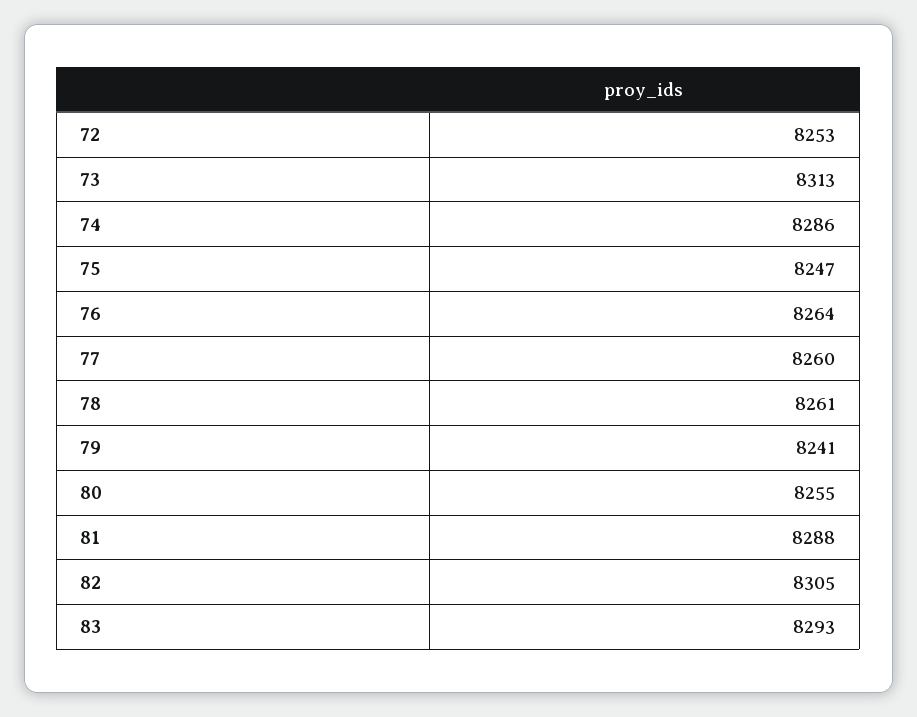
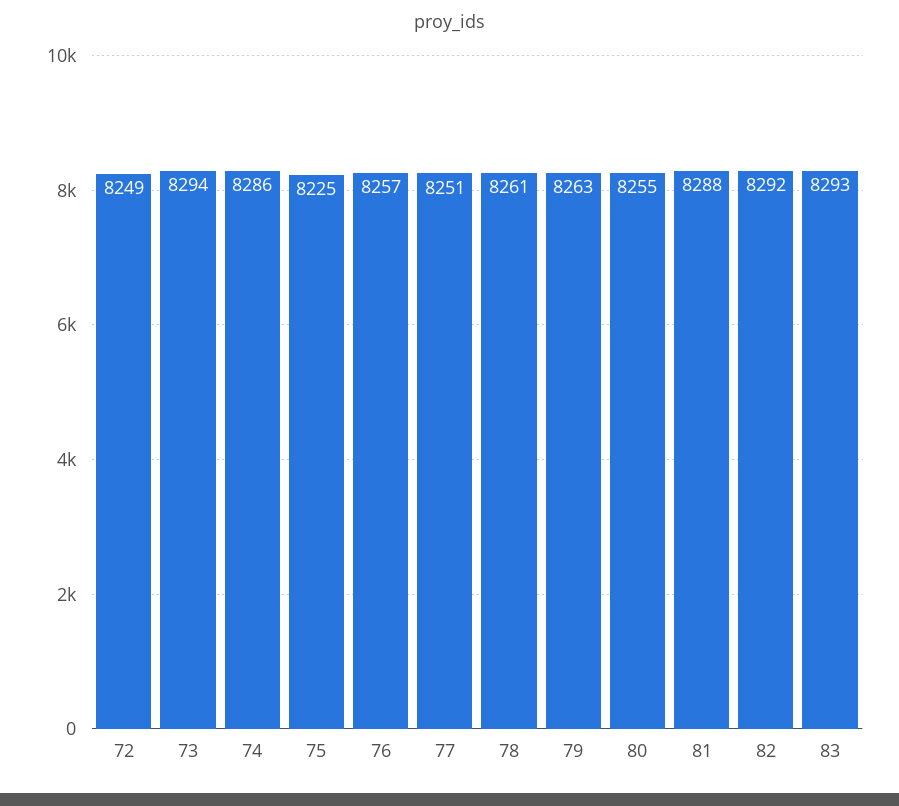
72: 8253 -> 8249
73: 8313 -> 8294
75: 8247 -> 8225
76: 8264 -> 8257
77: 8260 -> 8251
79: 8241 -> 8263
82: 8305 -> 8292

